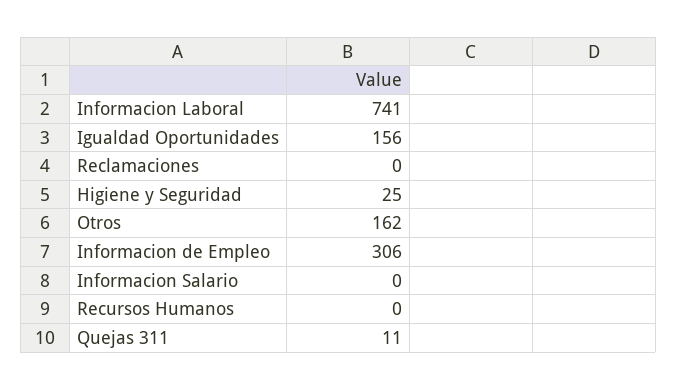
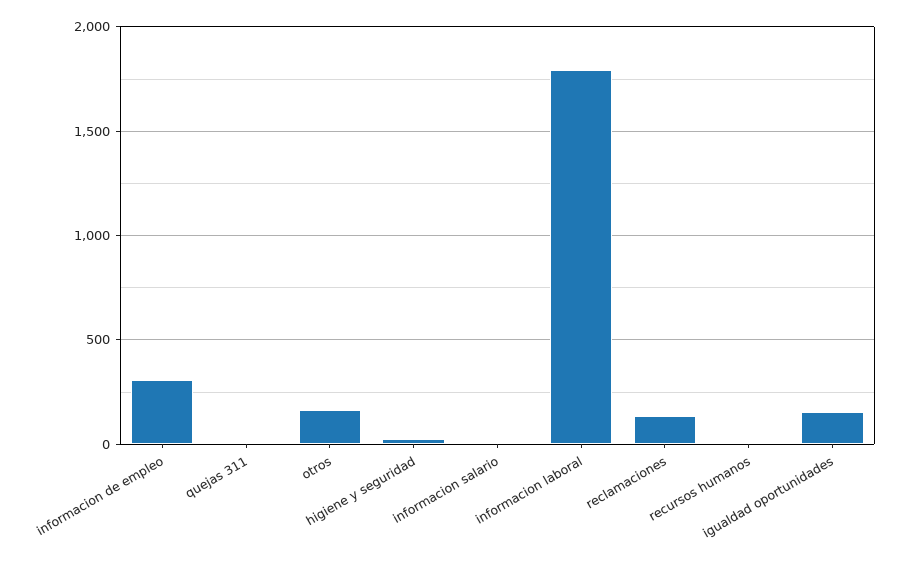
Informacion Laboral: 741 -> 1800
Reclamaciones: 0 -> 150

